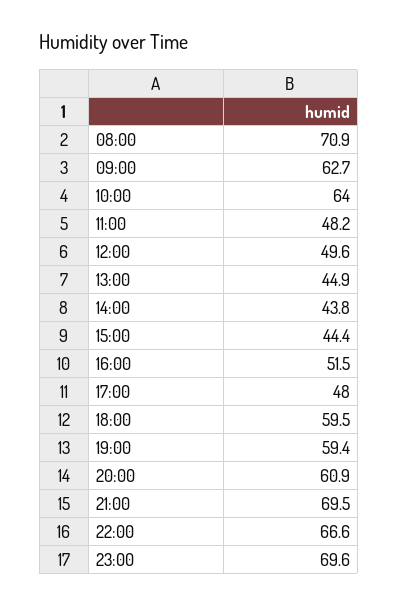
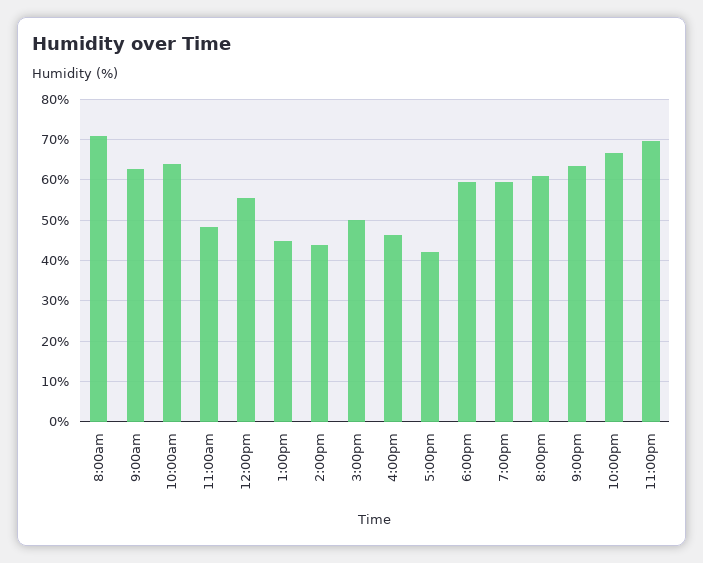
12:00: 49.6 -> 56
15:00: 44.4 -> 50
16:00: 51.5 -> 46
17:00: 48 -> 42
21:00: 69.5 -> 64

